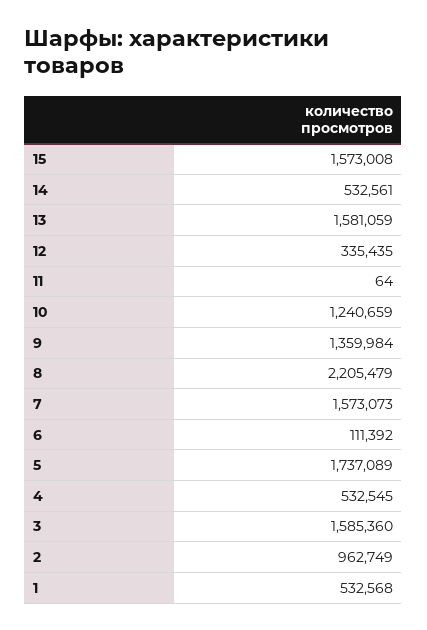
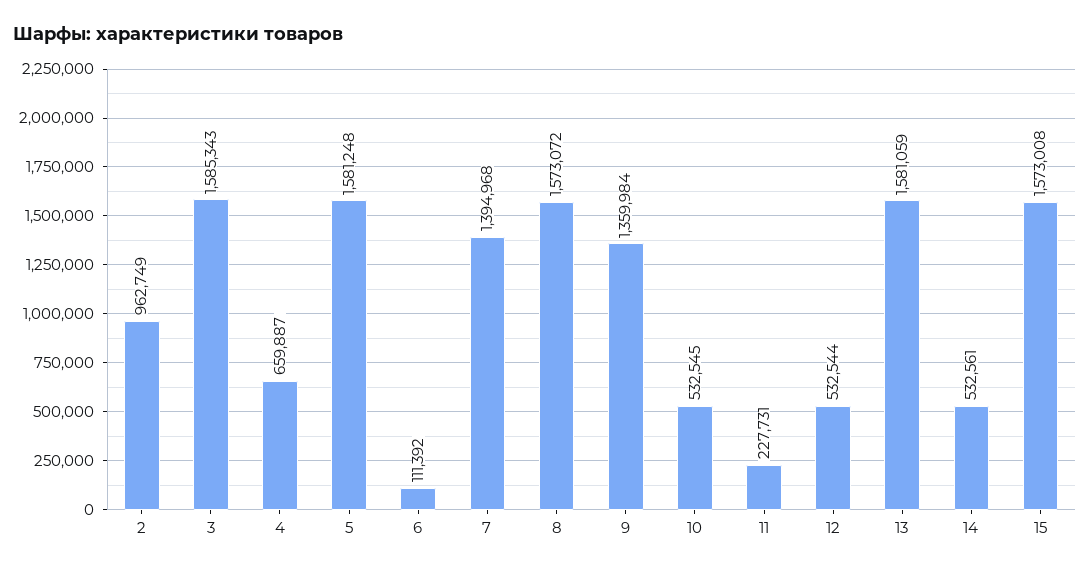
12: 335435 -> 532544
11: 64 -> 227731
10: 1240659 -> 532545
8: 2205479 -> 1573072
7: 1573073 -> 1394968
5: 1737089 -> 1581248
4: 532545 -> 659887
3: 1585360 -> 1585343
1: 532568 -> none

